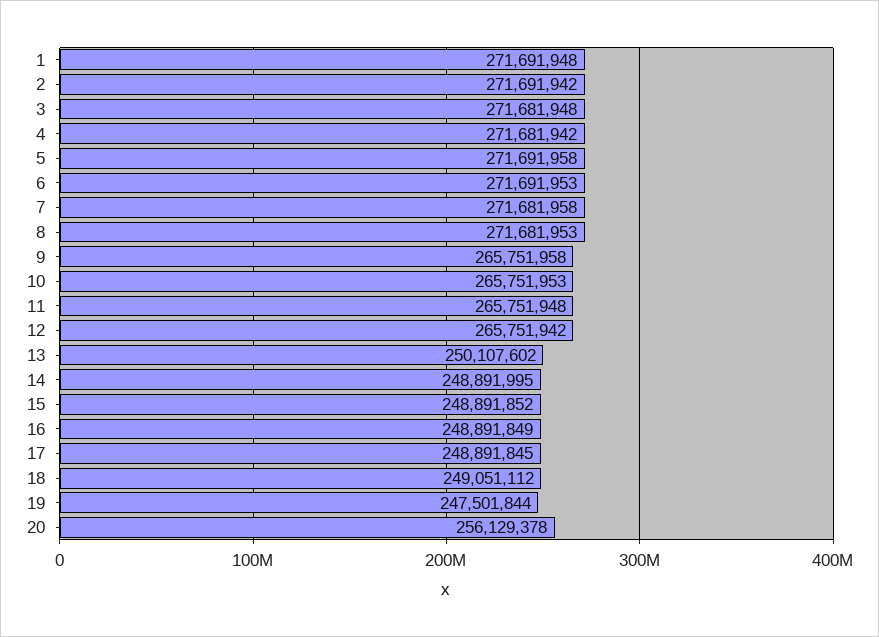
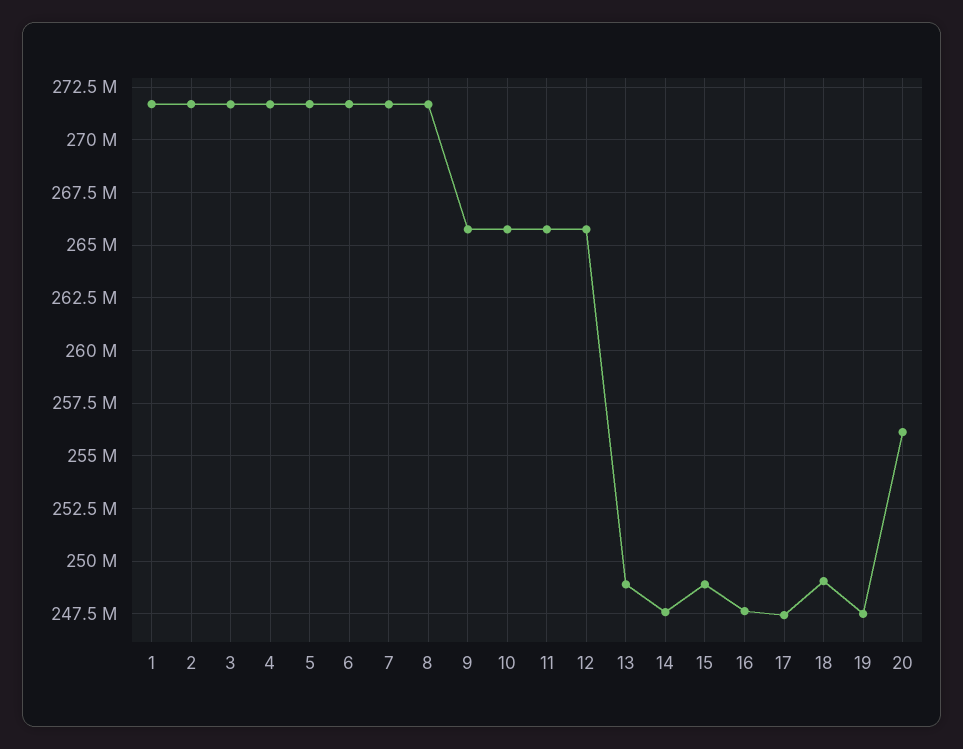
13: 250107602 -> 249000000
14: 248891995 -> 247500000
16: 248891849 -> 247500000
17: 248891845 -> 247500000

